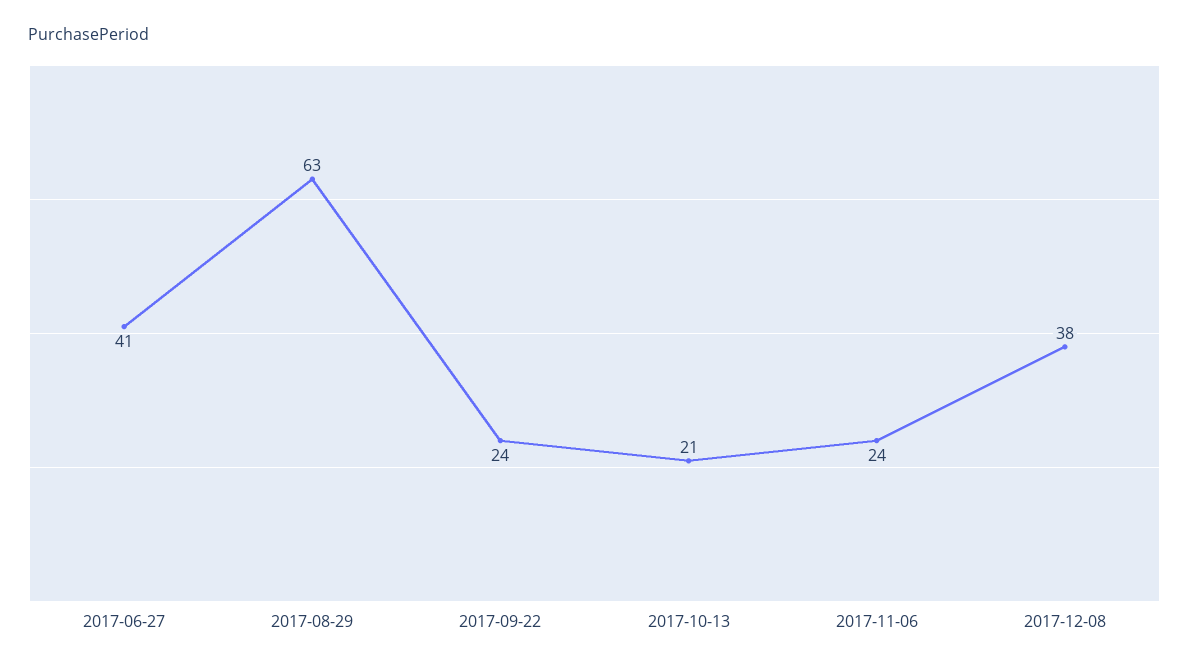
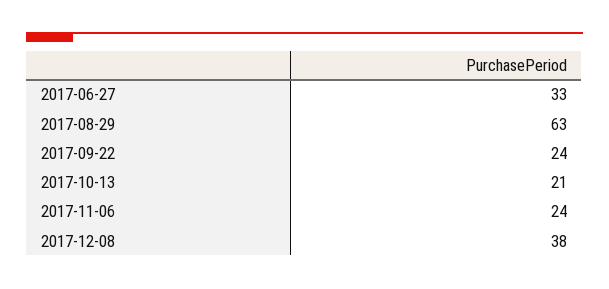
2017-06-27: 41 -> 33

